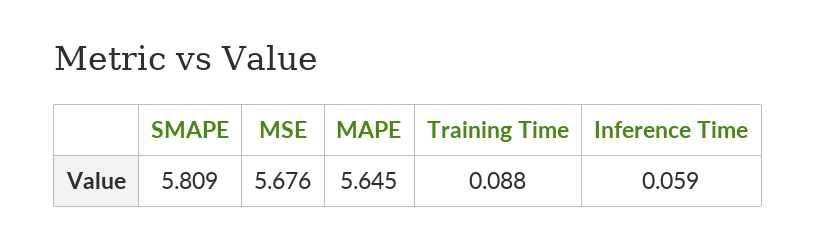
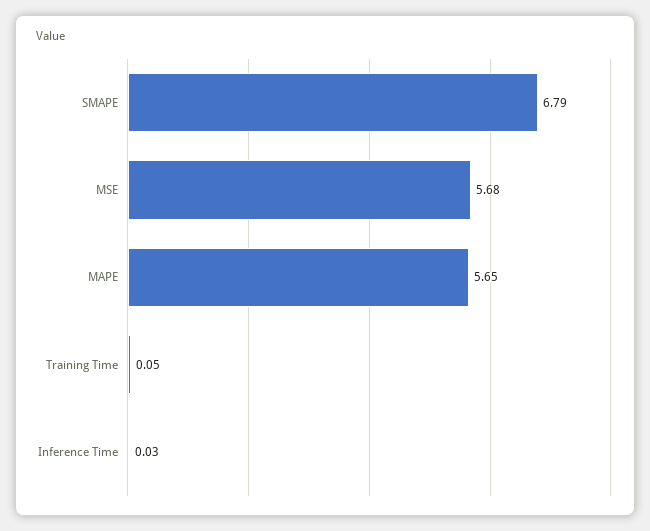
SMAPE: 5.809 -> 6.79
Training Time: 0.088 -> 0.05
Inference Time: 0.059 -> 0.03

